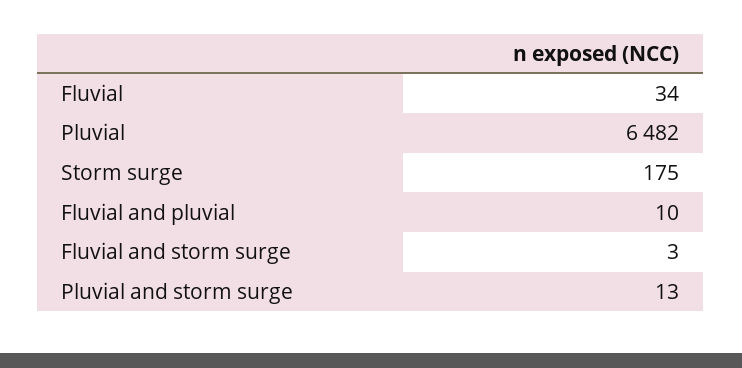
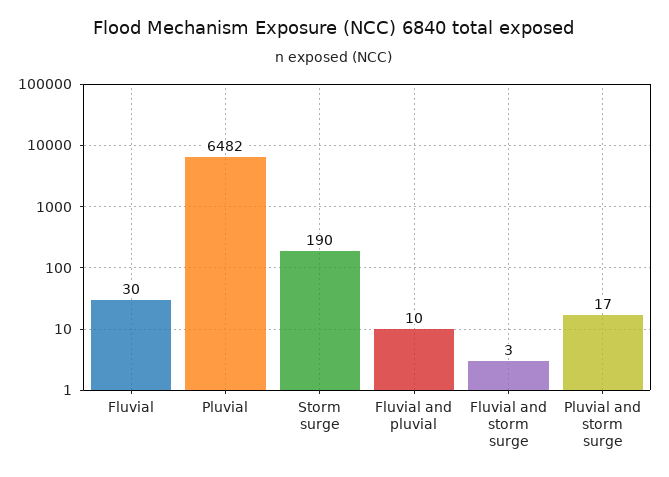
Fluvial: 34 -> 30
Storm surge: 175 -> 190
Pluvial and storm surge: 13 -> 17

